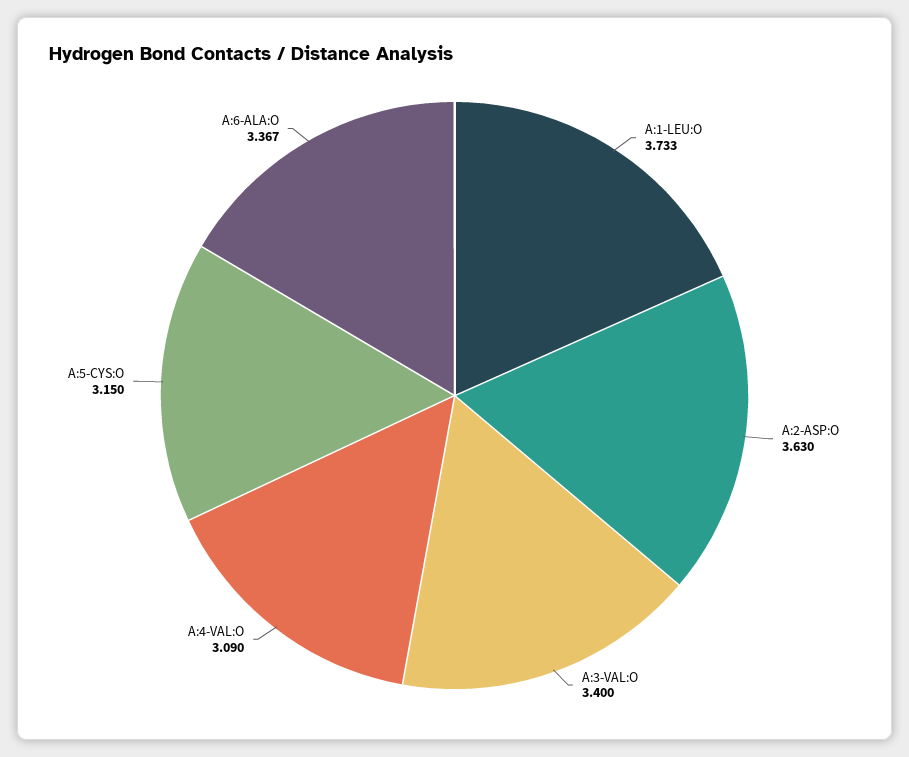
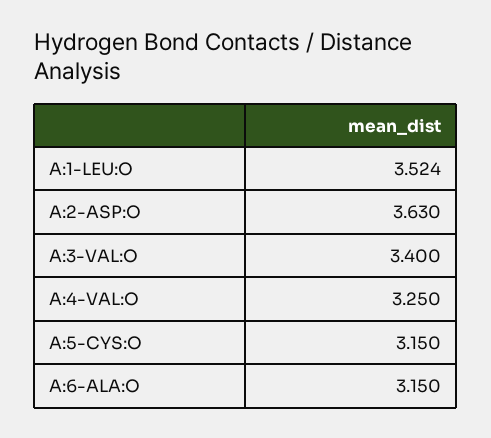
A:1-LEU:O: 3.733 -> 3.524
A:4-VAL:O: 3.09 -> 3.25
A:6-ALA:O: 3.367 -> 3.15

